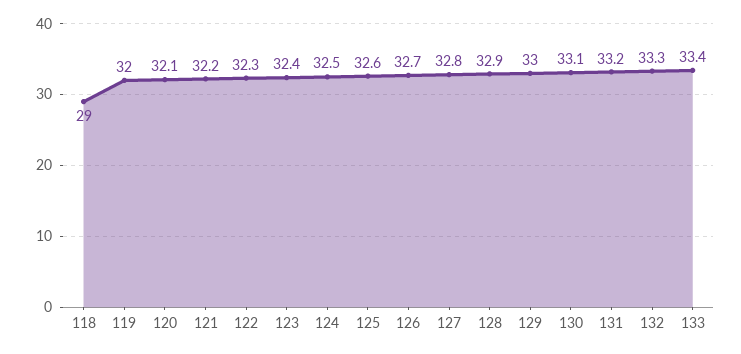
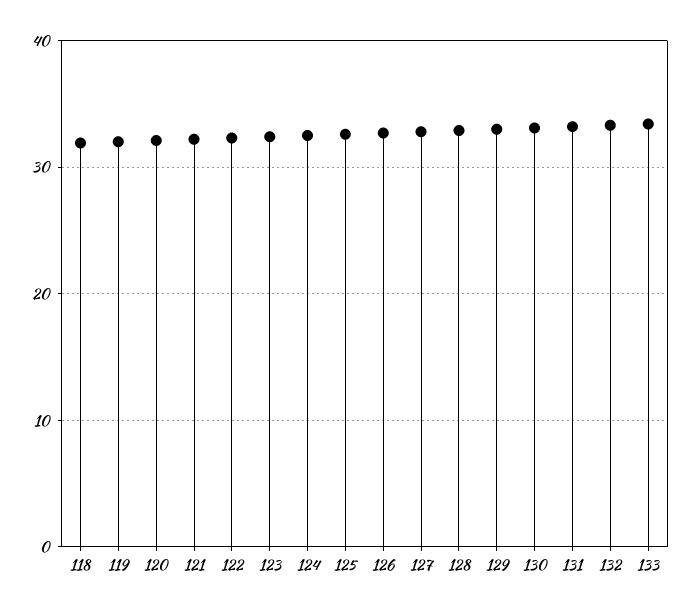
118: 29 -> 32

